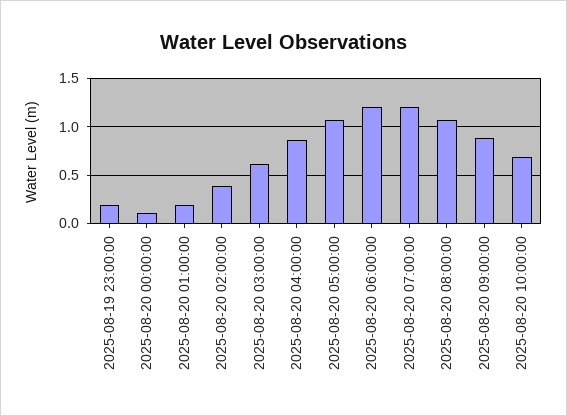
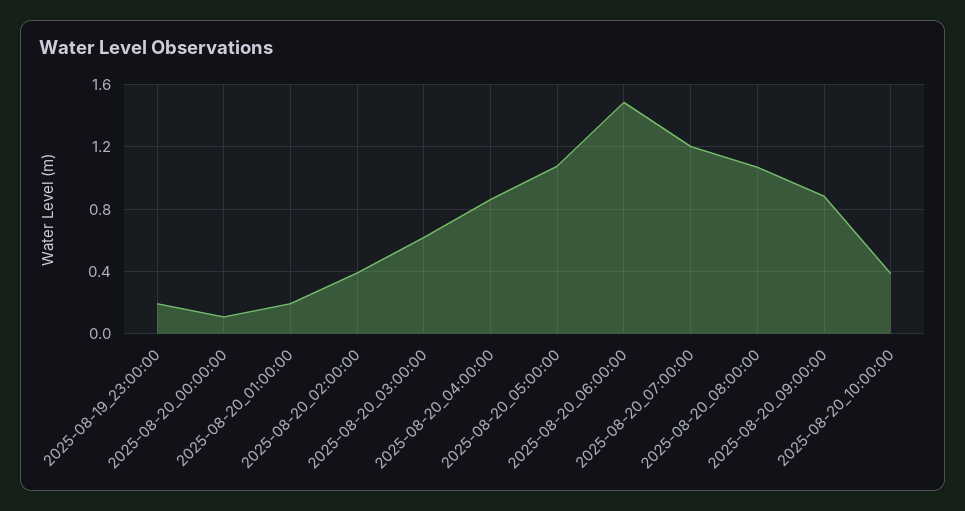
2025-08-20 06:00:00: 1.2 -> 1.5
2025-08-20 10:00:00: 0.7 -> 0.4

